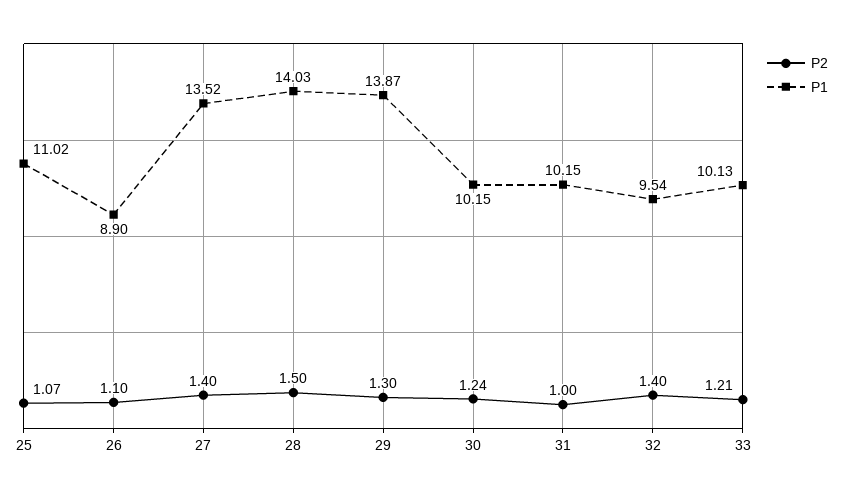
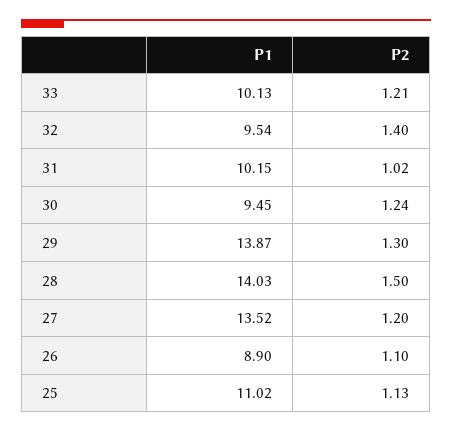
P2, 25: 1.07 -> 1.13
P2, 27: 1.4 -> 1.2
P1, 30: 10.15 -> 9.45
P2, 31: 1 -> 1.02

